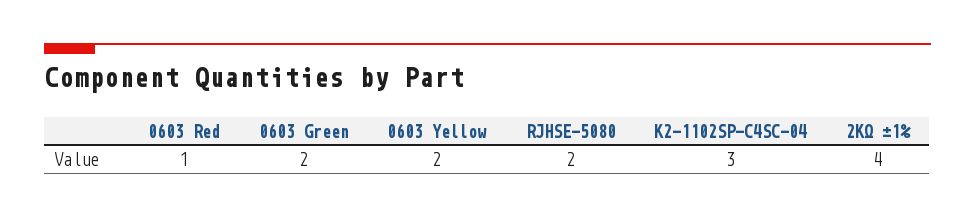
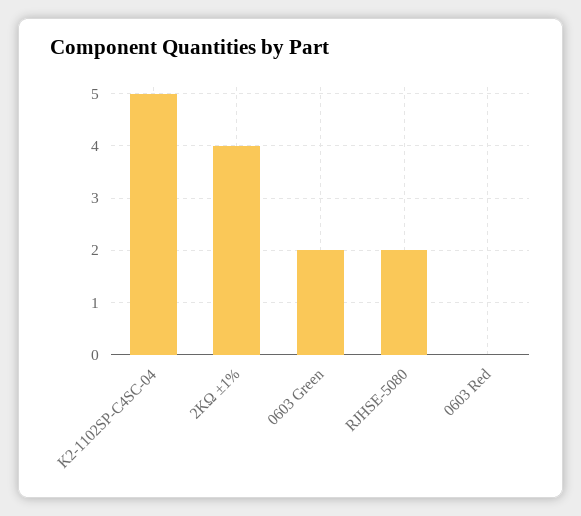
0603 Red: 1 -> 0
0603 Yellow: 2 -> none
K2-1102SP-C4SC-04: 3 -> 5

